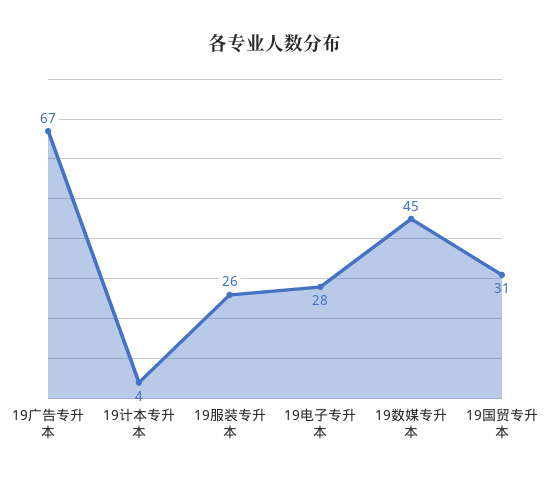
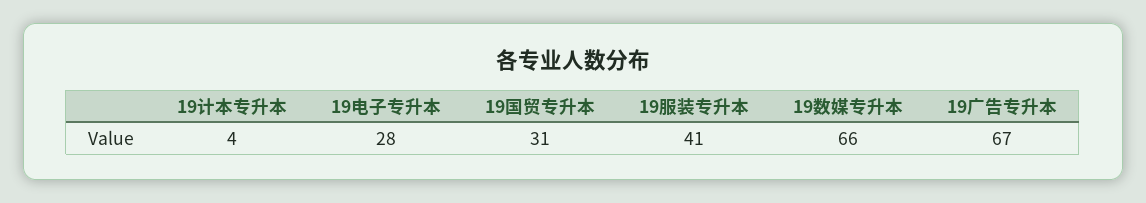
19服装专升本: 26 -> 41
19数媒专升本: 45 -> 66

